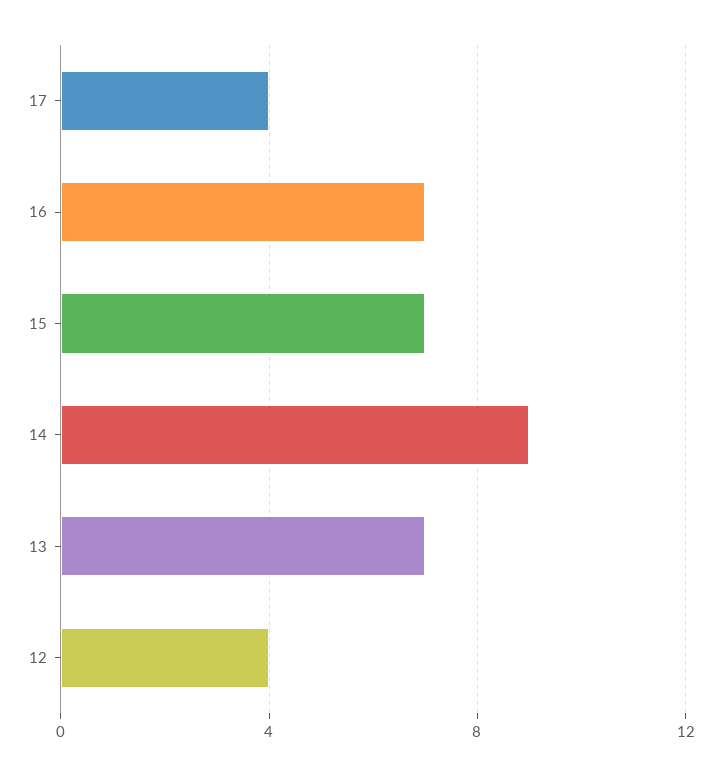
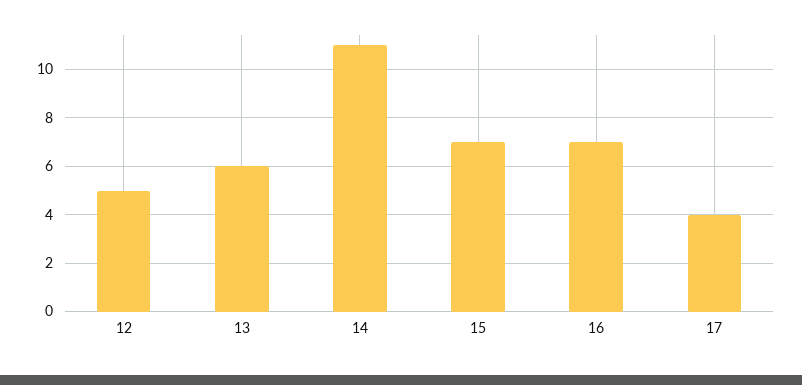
14: 9 -> 11
13: 7 -> 6
12: 4 -> 5

